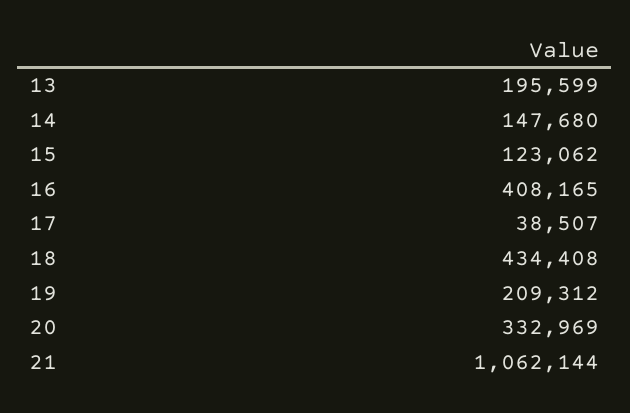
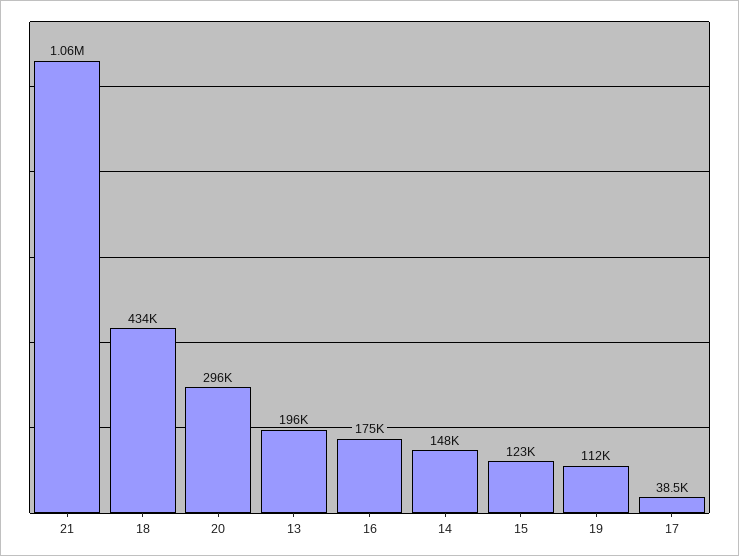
16: 408165 -> 175000
19: 209312 -> 112000
20: 332969 -> 296000

